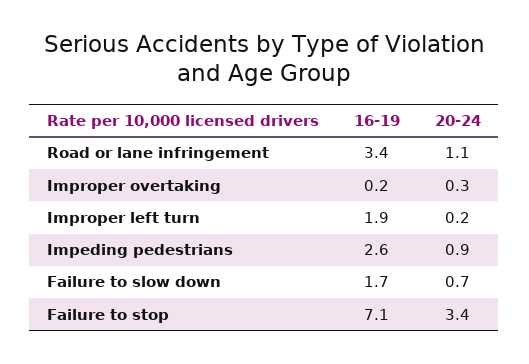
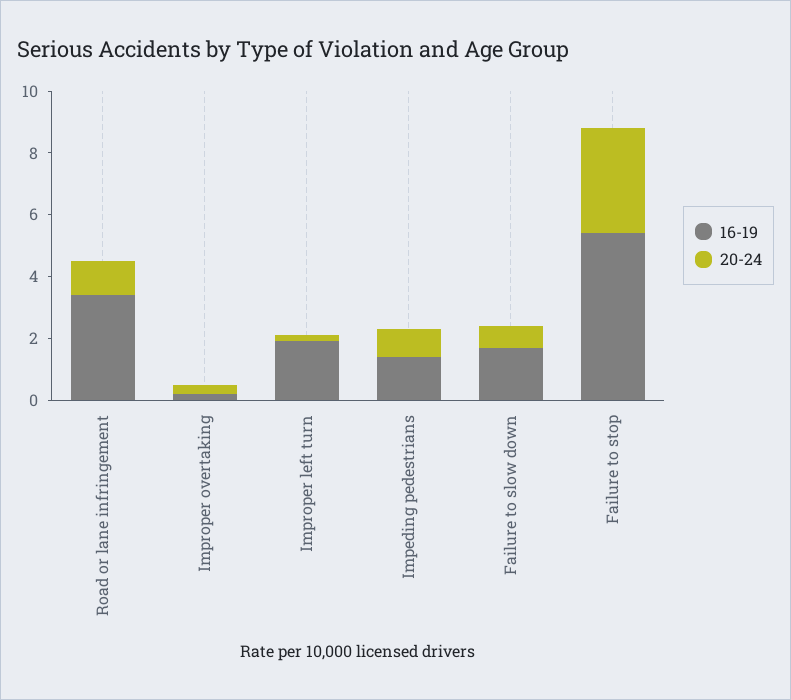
16-19, Impeding pedestrians: 2.6 -> 1.5
16-19, Failure to stop: 7.1 -> 5.5

